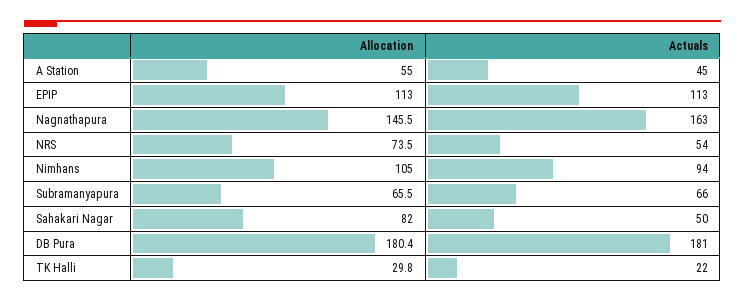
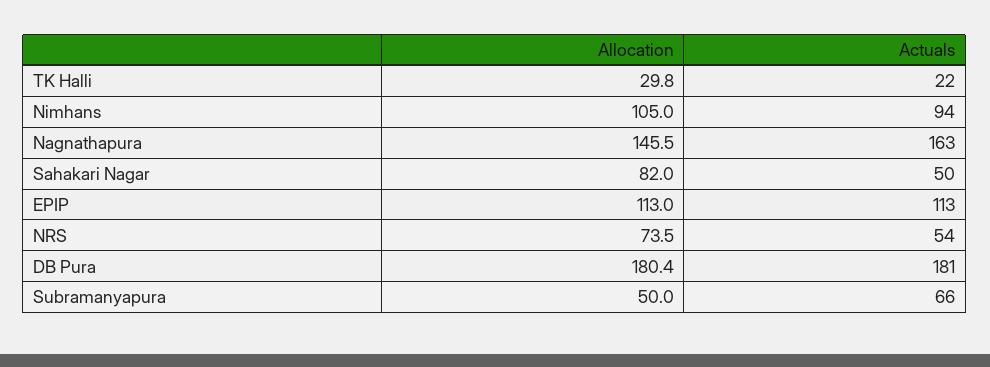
Allocation, A Station: 55 -> none
Actuals, A Station: 45 -> none
Allocation, Subramanyapura: 65.5 -> 50

